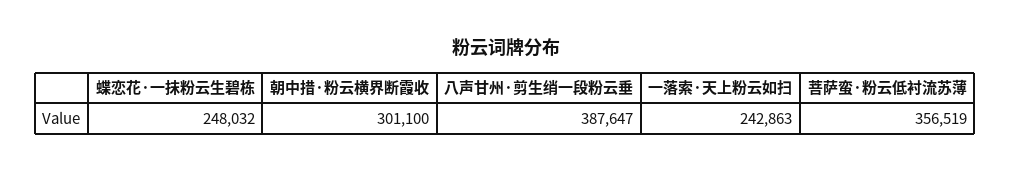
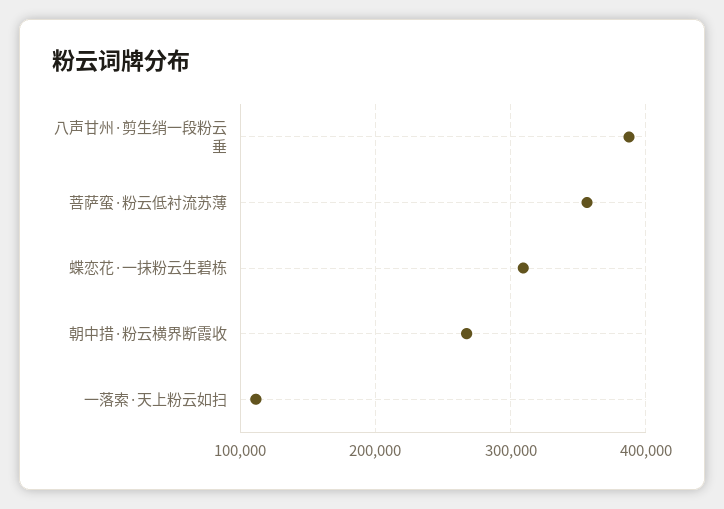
蝶恋花·一抹粉云生碧栋: 248032 -> 310000
朝中措·粉云横界断霞收: 301100 -> 270000
一落索·天上粉云如扫: 242863 -> 110000

